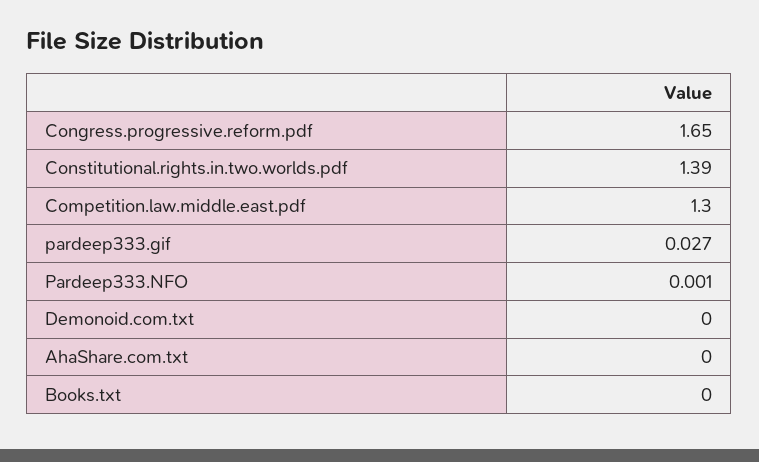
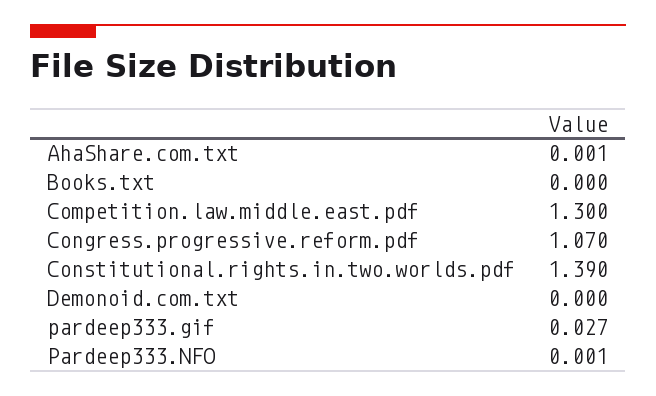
Congress.progressive.reform.pdf: 1.65 -> 1.07
AhaShare.com.txt: 0 -> 0.001

